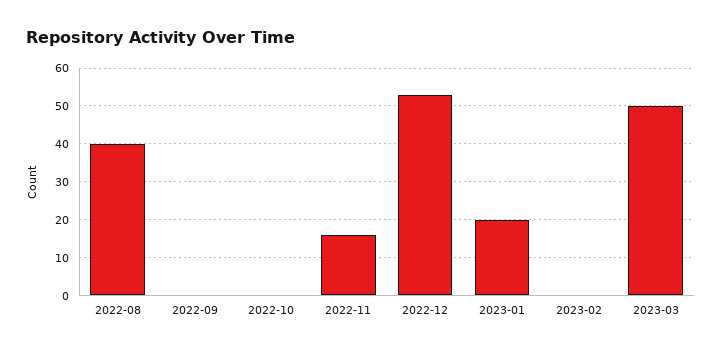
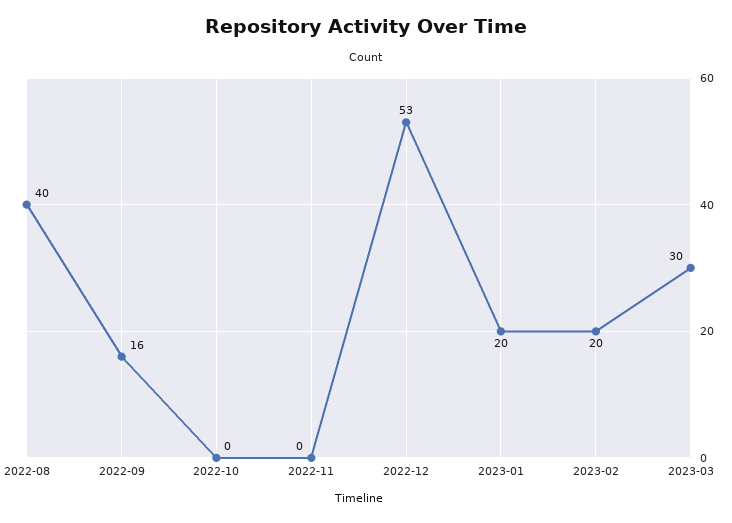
2022-09: 0 -> 16
2022-11: 15 -> 0
2023-02: 0 -> 20
2023-03: 50 -> 30

